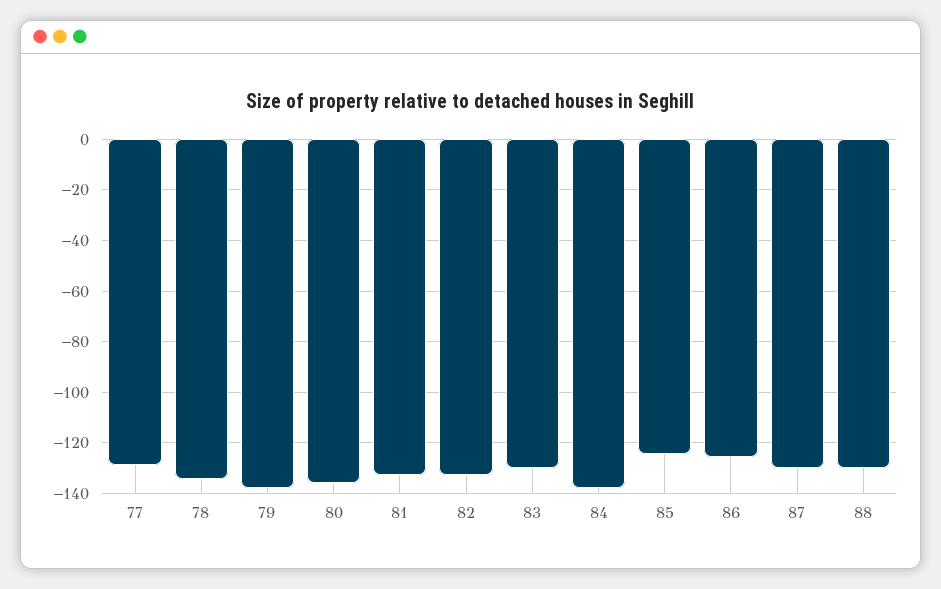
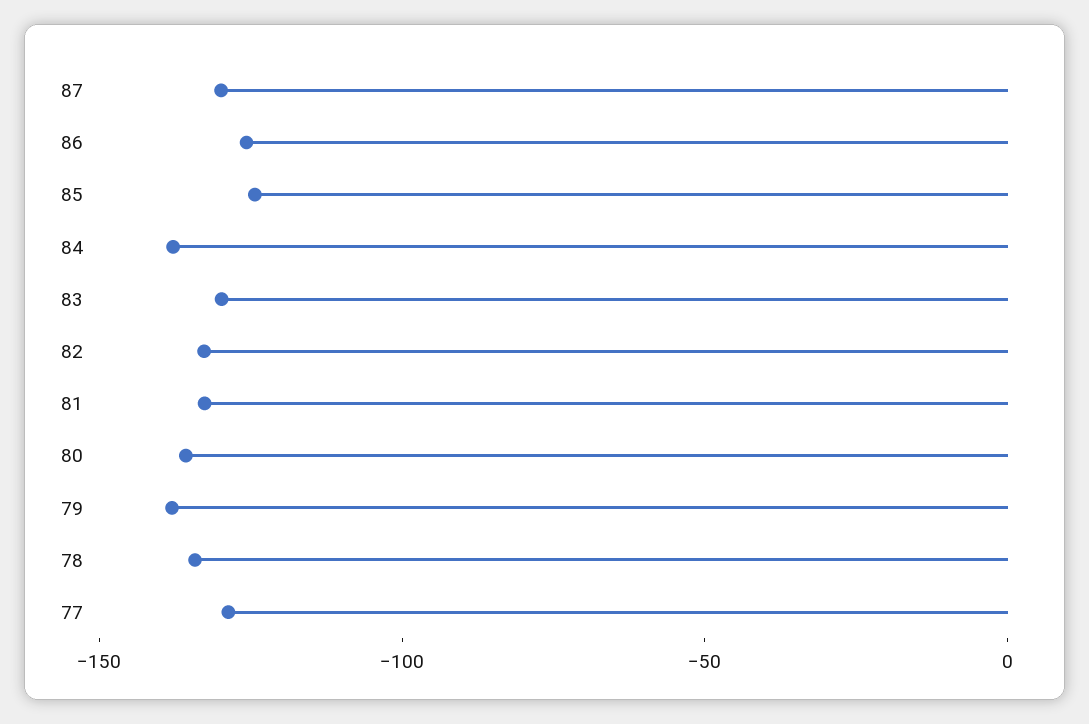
88: -130 -> none

